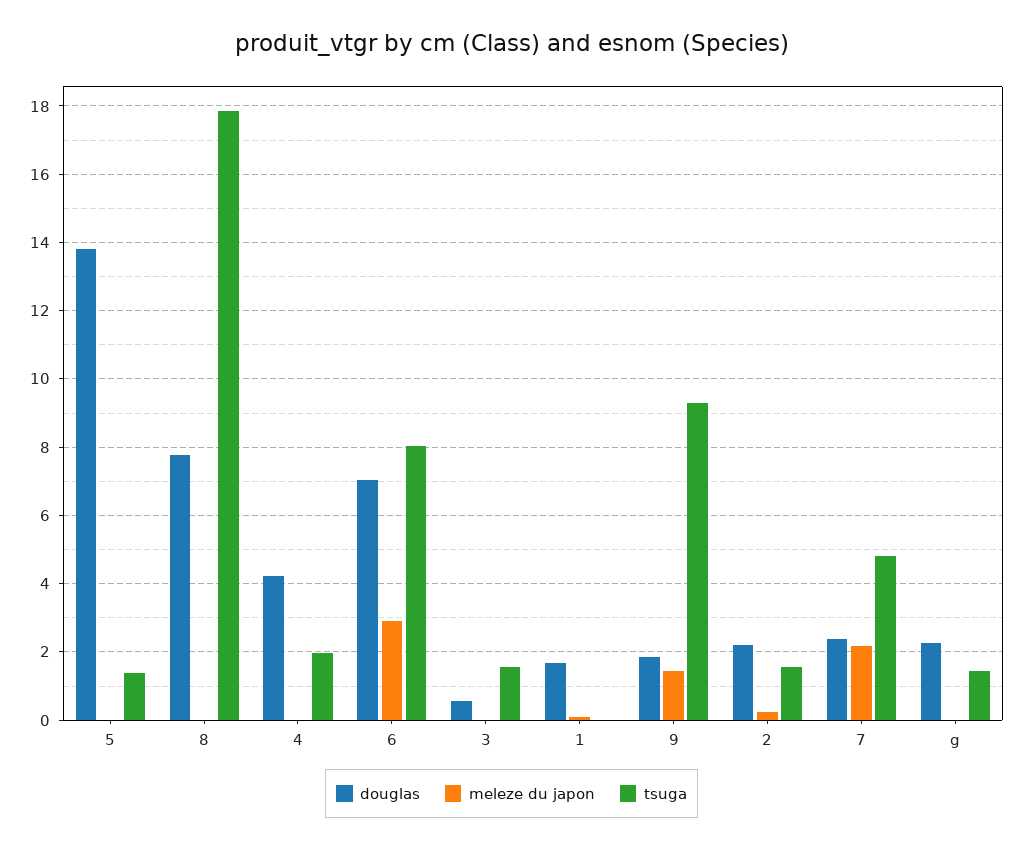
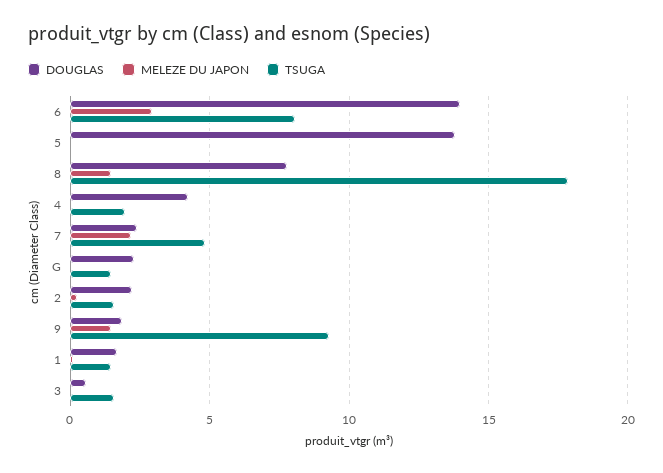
tsuga, 5: 1.4 -> 0
meleze du japon, 8: 0 -> 1.5
douglas, 6: 7 -> 14
tsuga, 1: 0 -> 1.5

